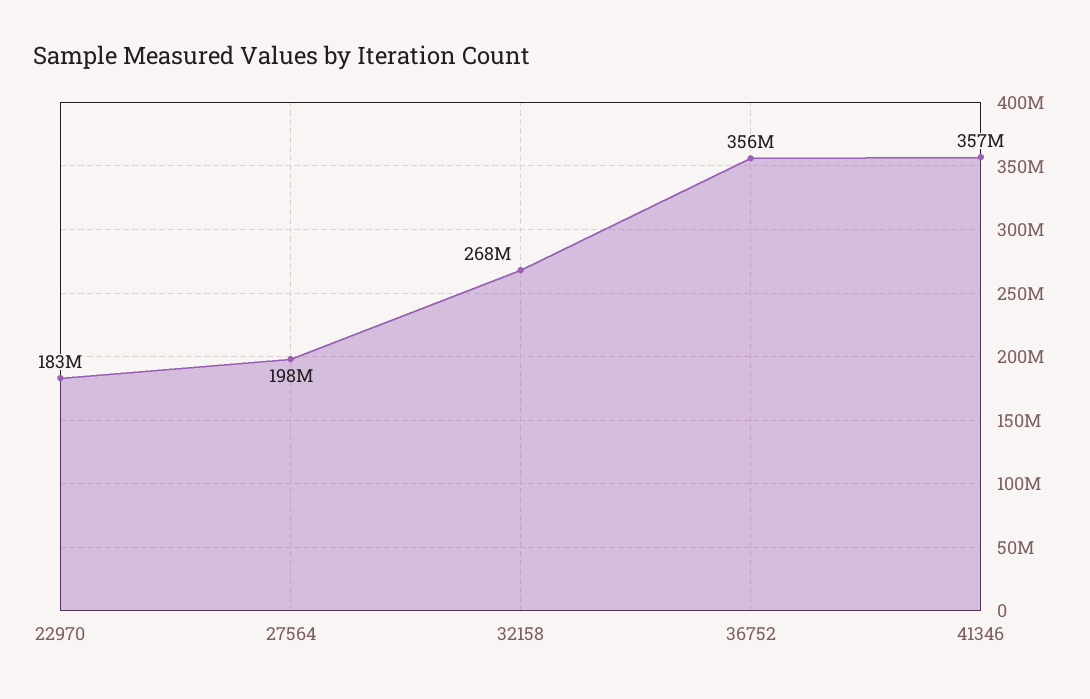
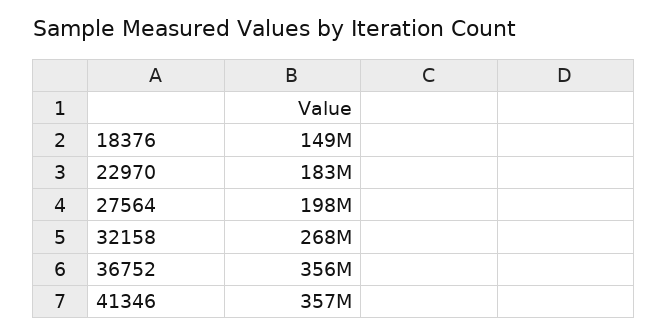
18376: none -> 149000000

